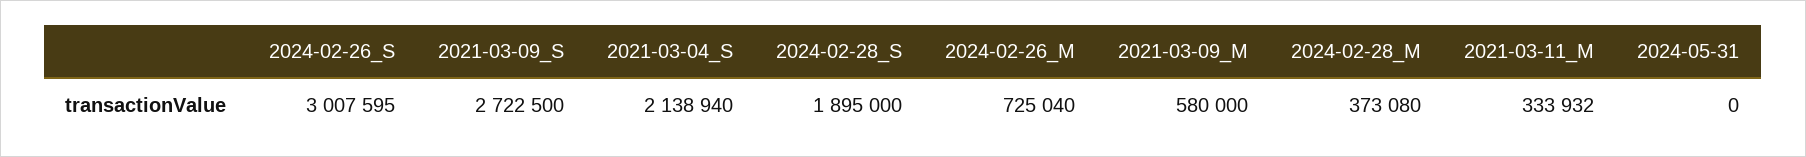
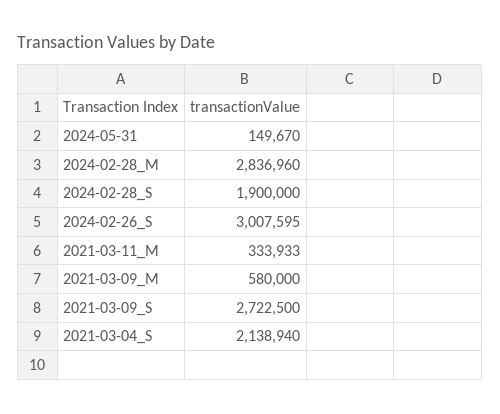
2024-02-28_S: 1895000 -> 1900000
2024-02-26_M: 725040 -> none
2024-02-28_M: 373080 -> 2836960
2021-03-11_M: 333932 -> 333933
2024-05-31: 0 -> 149670

